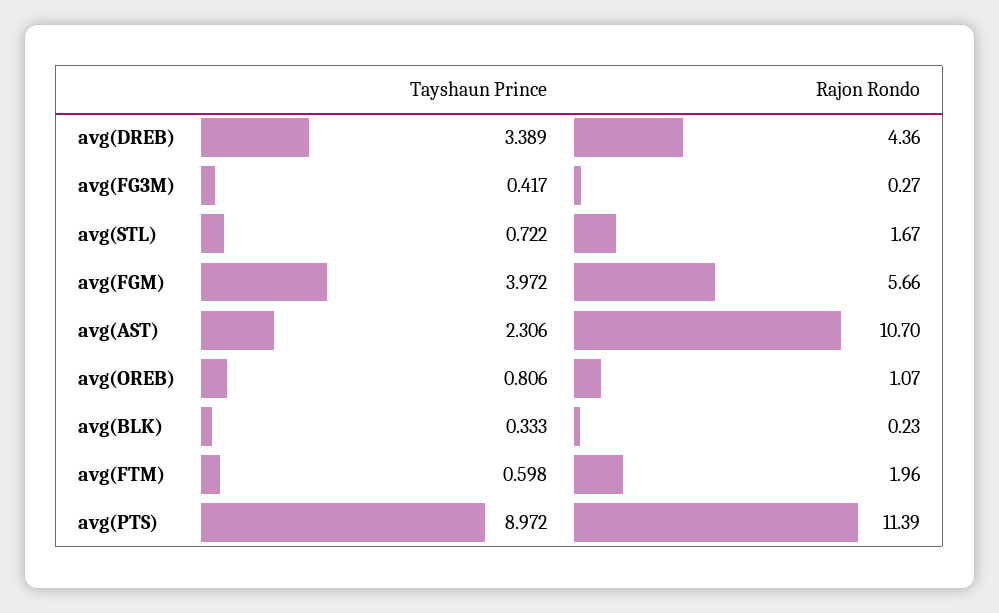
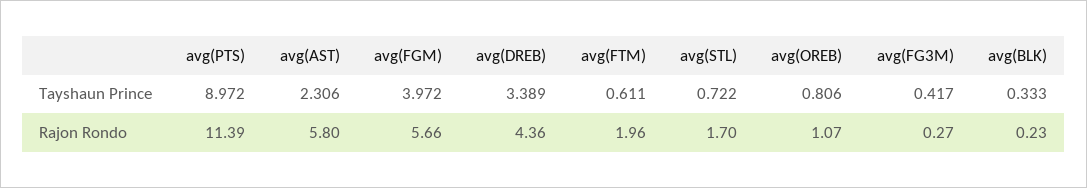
Rajon Rondo, avg(STL): 1.67 -> 1.7
Rajon Rondo, avg(AST): 10.7 -> 5.8
Tayshaun Prince, avg(FTM): 0.598 -> 0.611

